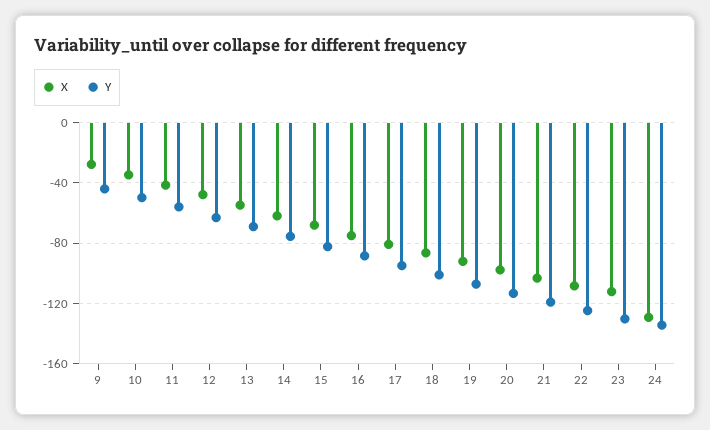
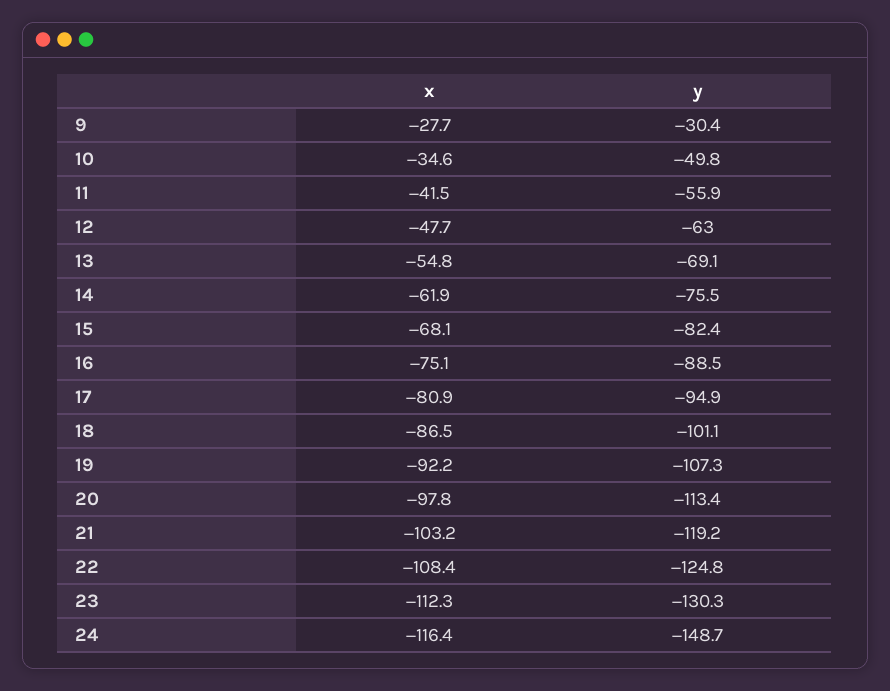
Y, 9: -45 -> -30.4
X, 24: -130 -> -116.4
Y, 24: -135 -> -148.7

